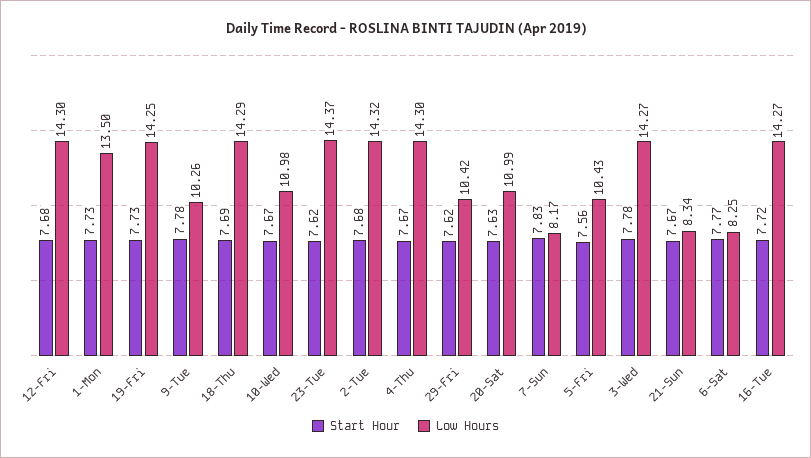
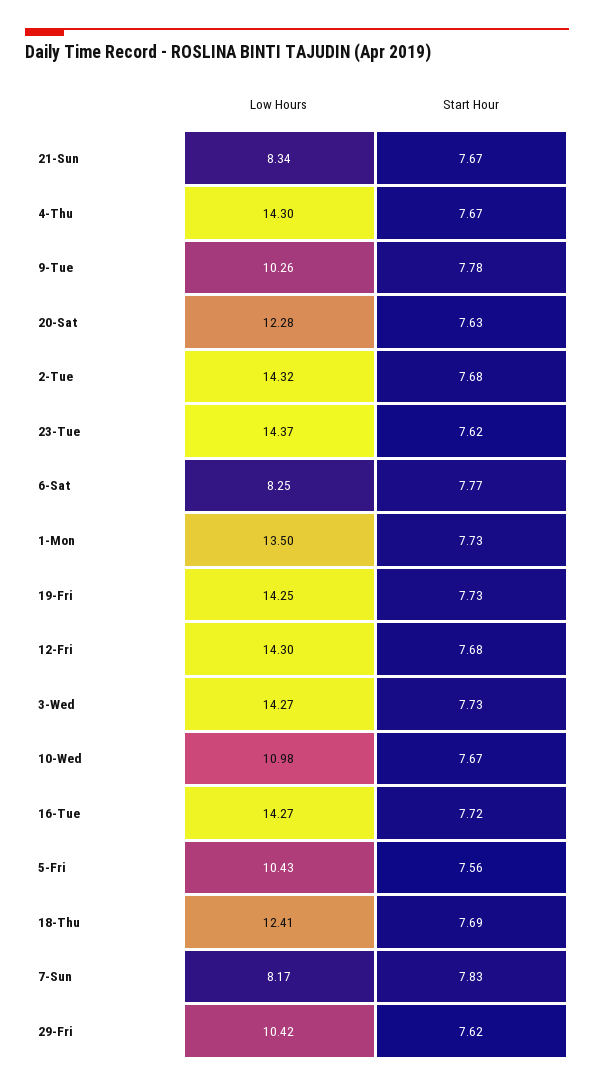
Low Hours, 18-Thu: 14.29 -> 12.41
Low Hours, 20-Sat: 10.99 -> 12.28
Start Hour, 3-Wed: 7.78 -> 7.73

